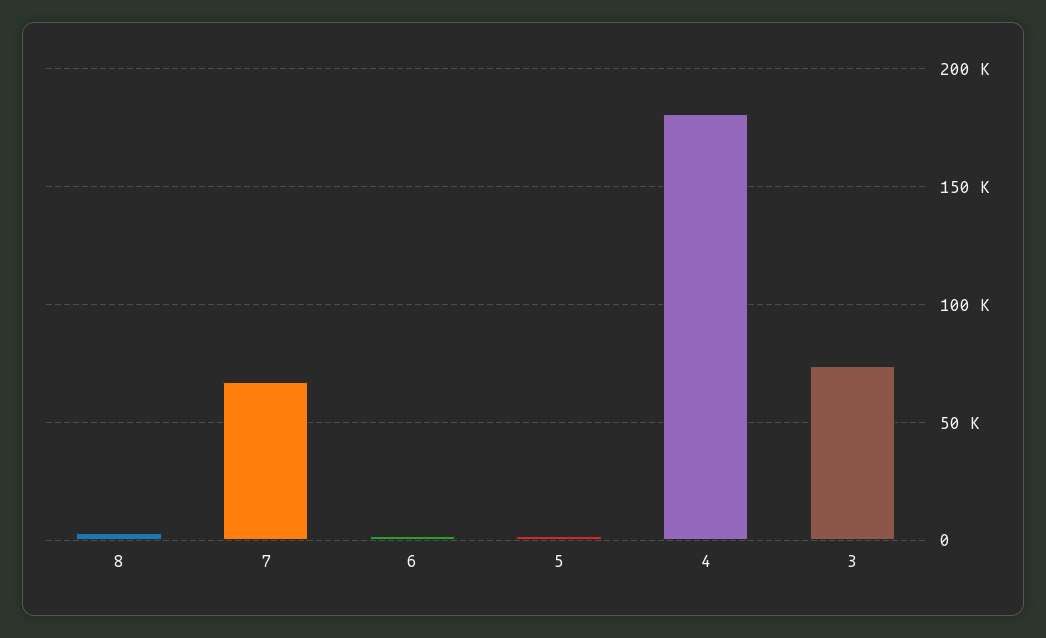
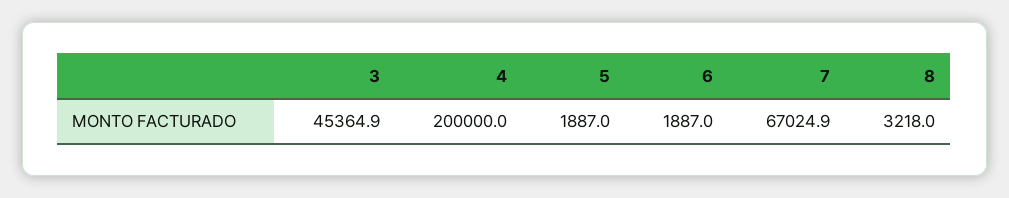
4: 180000 -> 200000
3: 75000 -> 45364.9

